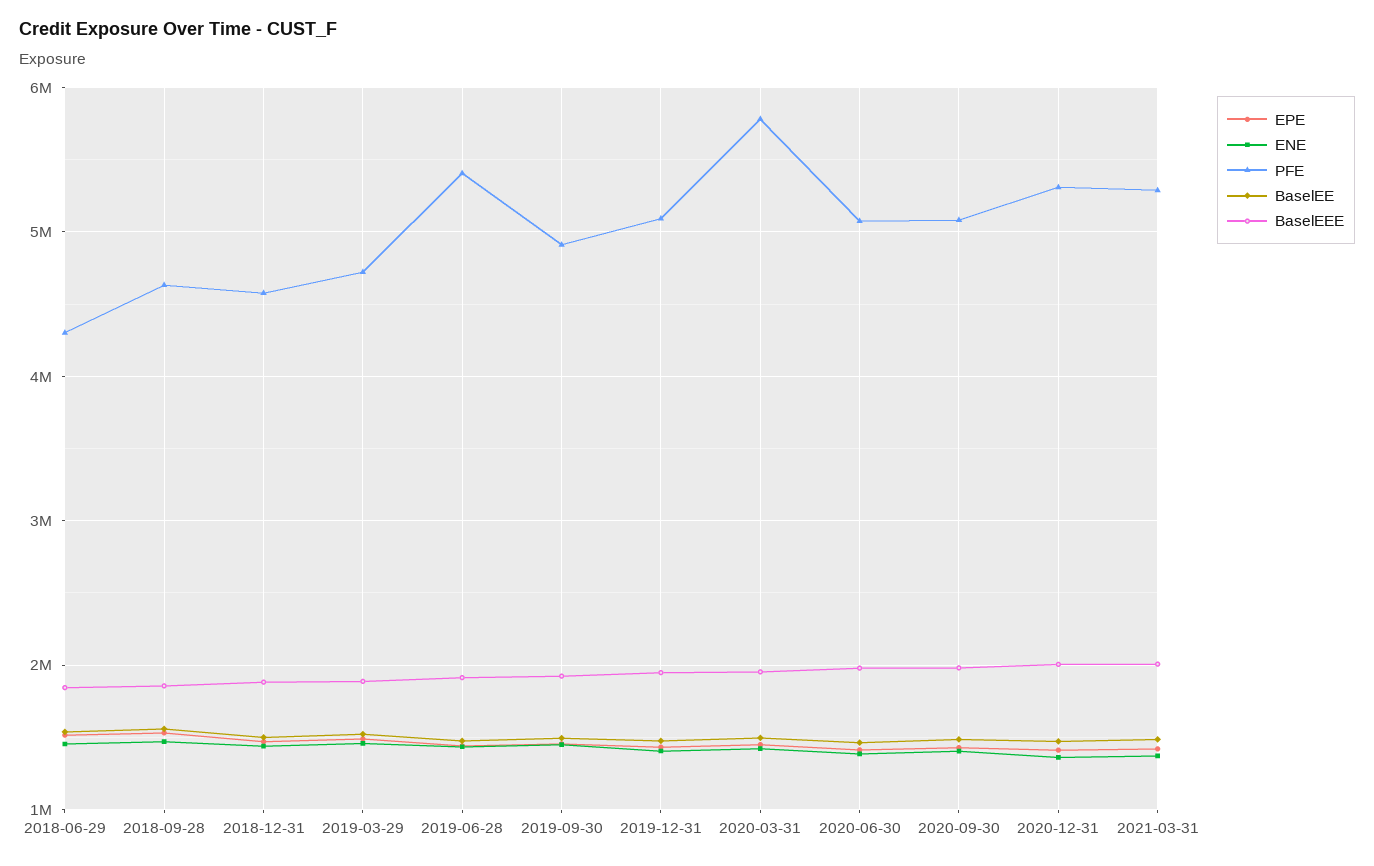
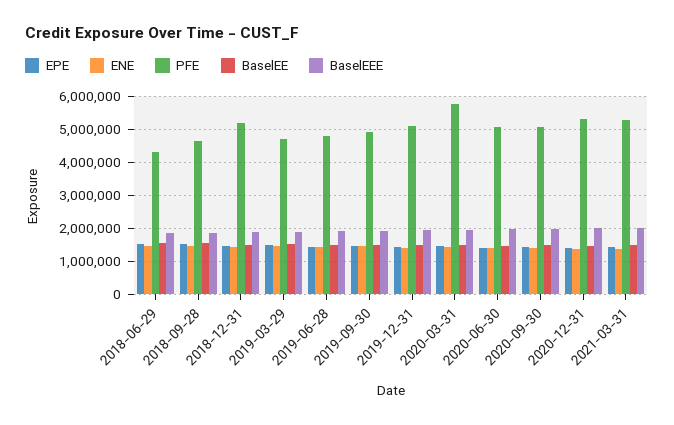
PFE, 2018-12-31: 4600000 -> 5200000
PFE, 2019-06-28: 5400000 -> 4800000

